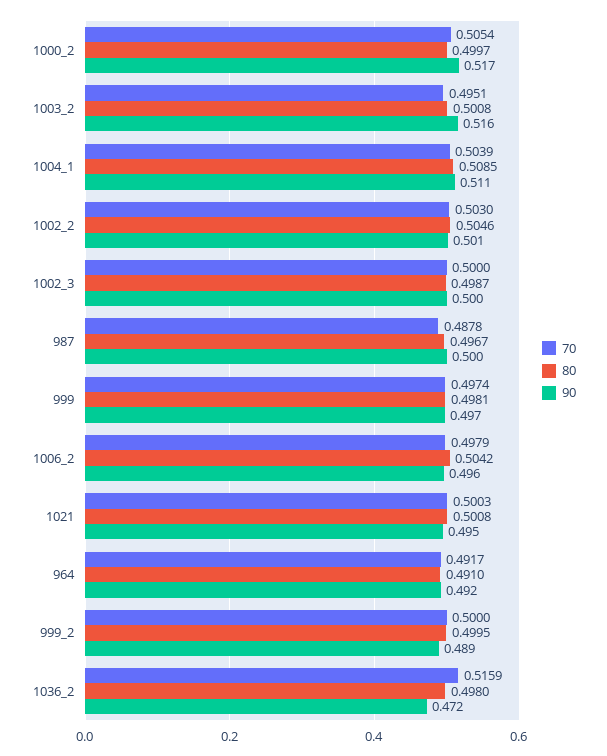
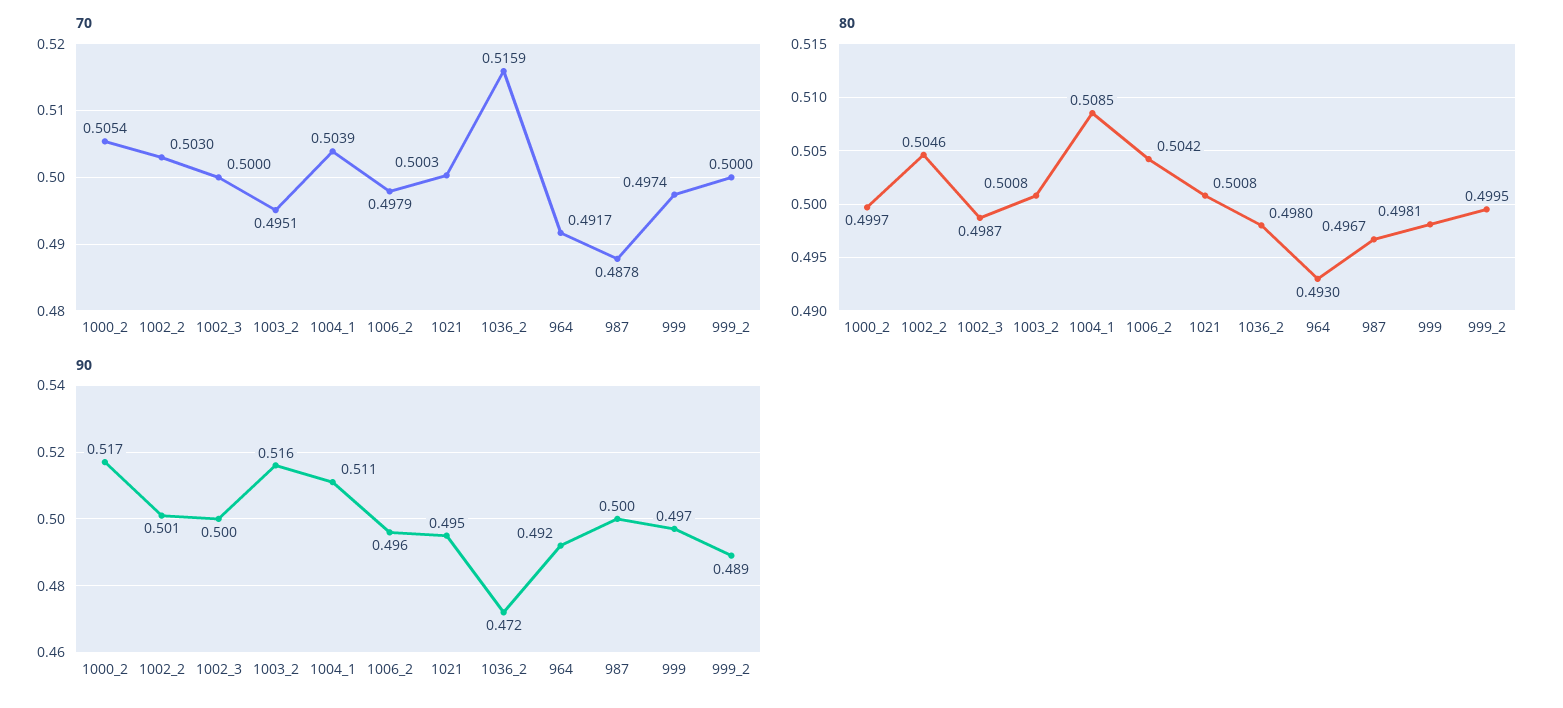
80, 964: 0.491 -> 0.493

